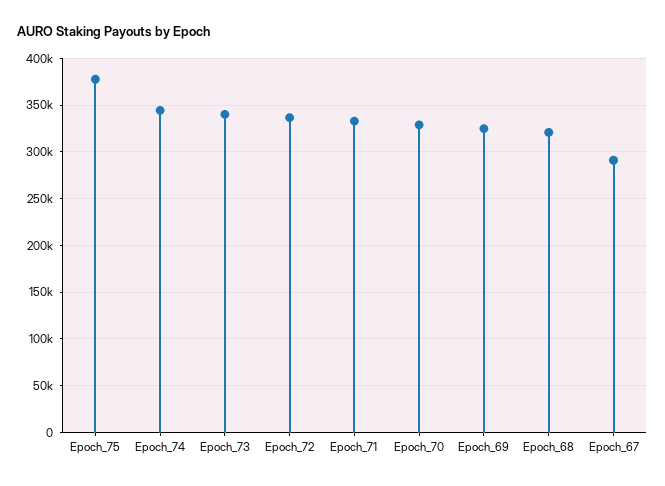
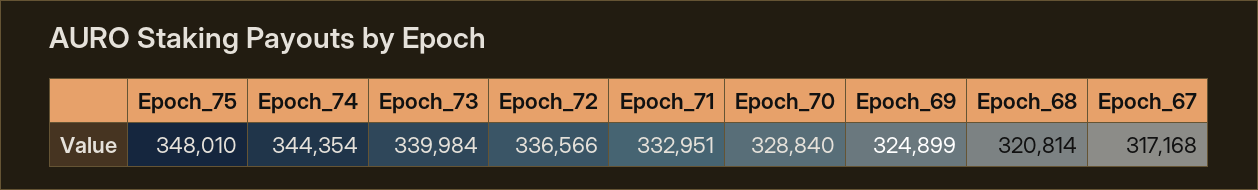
Epoch_75: 380000 -> 348010
Epoch_67: 290000 -> 317168

